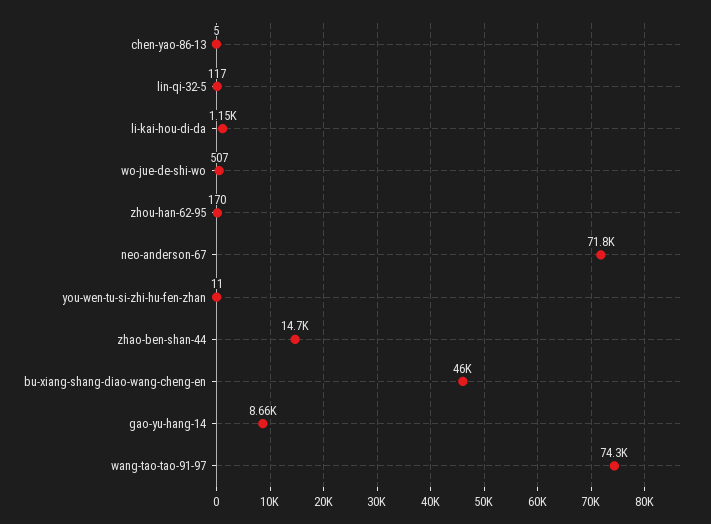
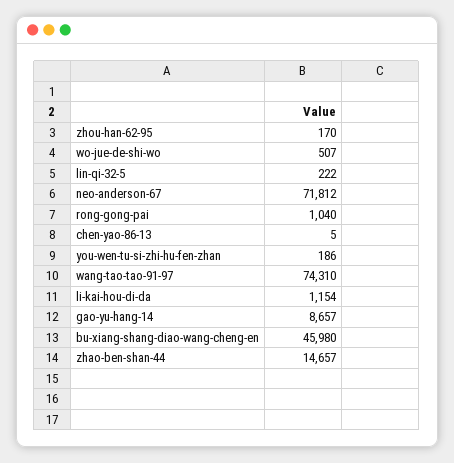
lin-qi-32-5: 117 -> 222
you-wen-tu-si-zhi-hu-fen-zhan: 11 -> 186
rong-gong-pai: none -> 1040

